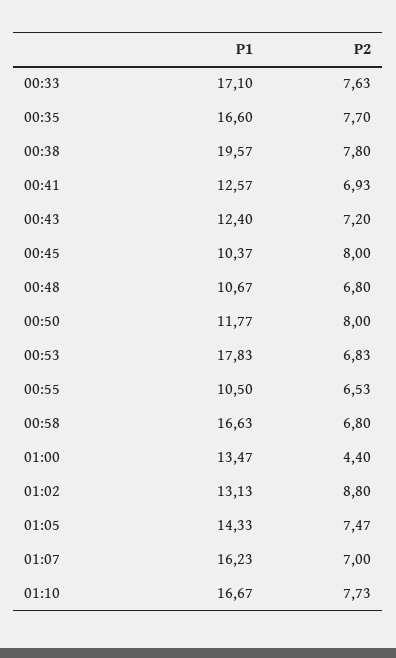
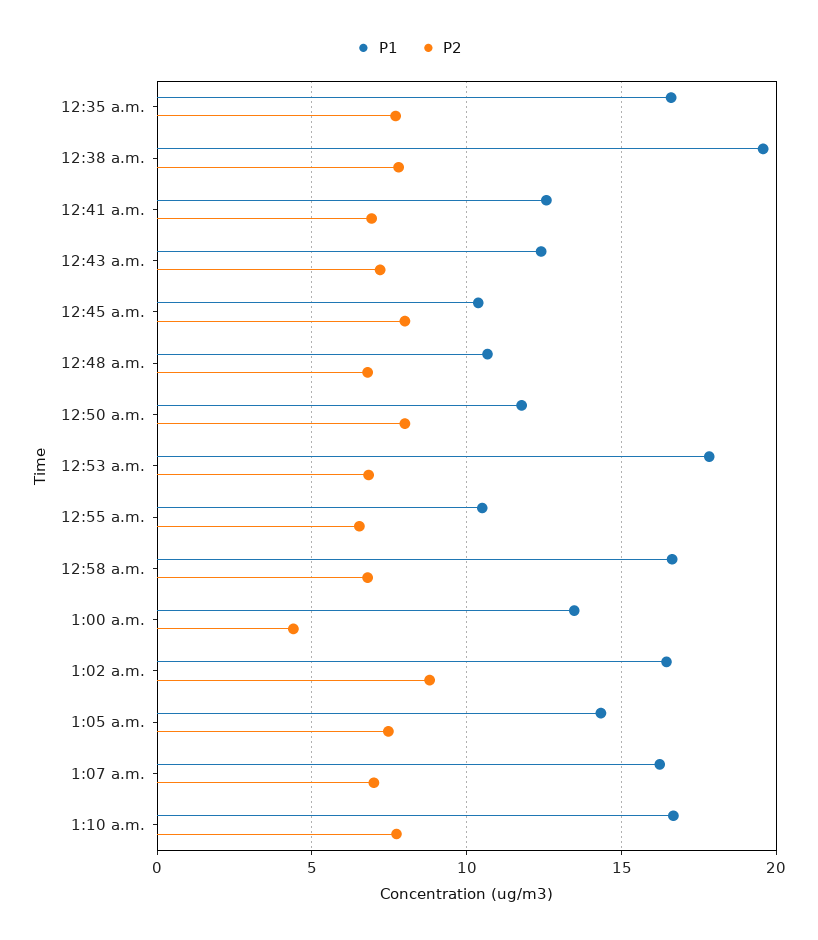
P1, 00:33: 17.1 -> none
P2, 00:33: 7.63 -> none
P1, 01:02: 13.13 -> 16.5

